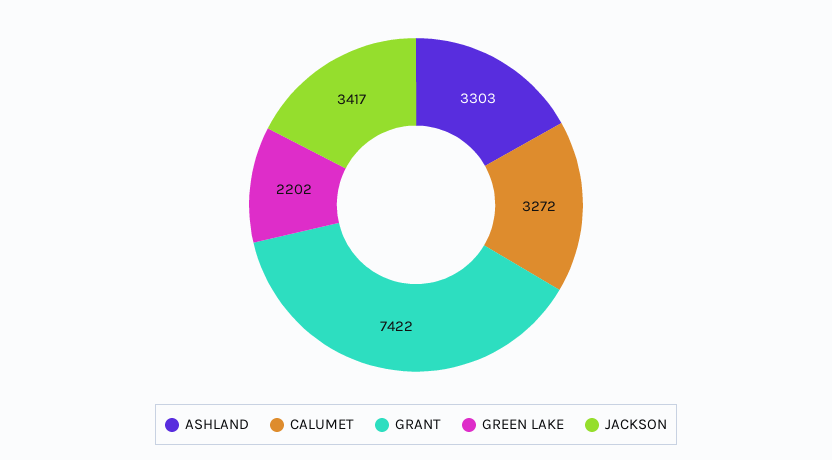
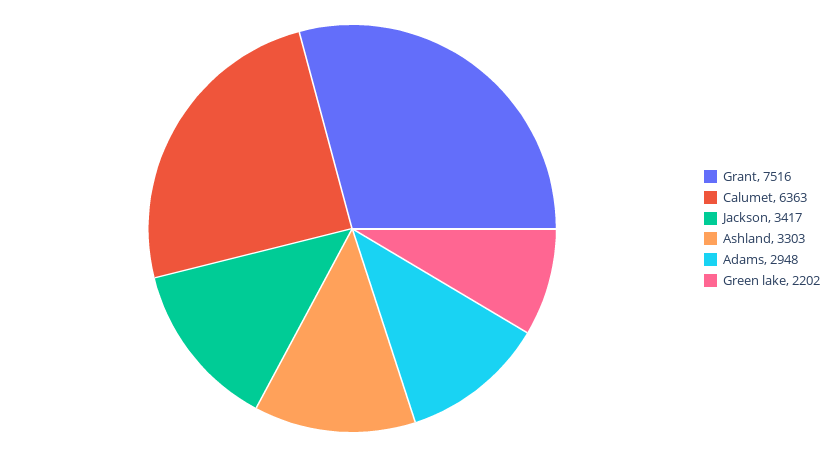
CALUMET: 3272 -> 6363
GRANT: 7422 -> 7516
Adams: none -> 2948

